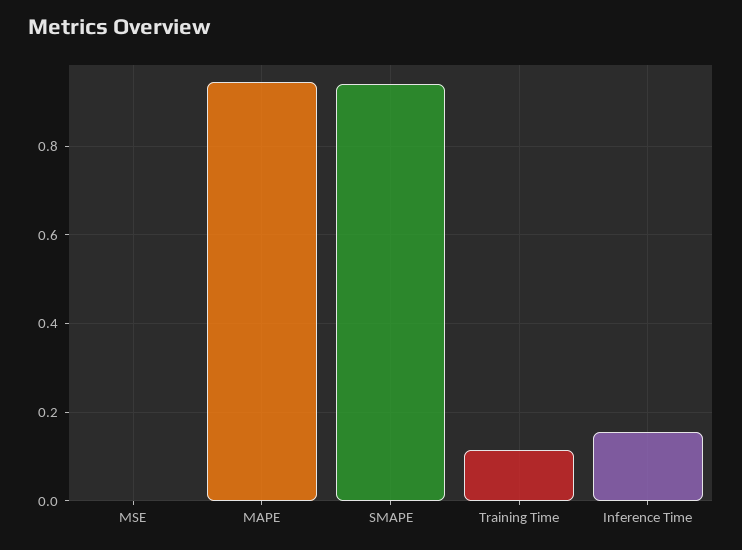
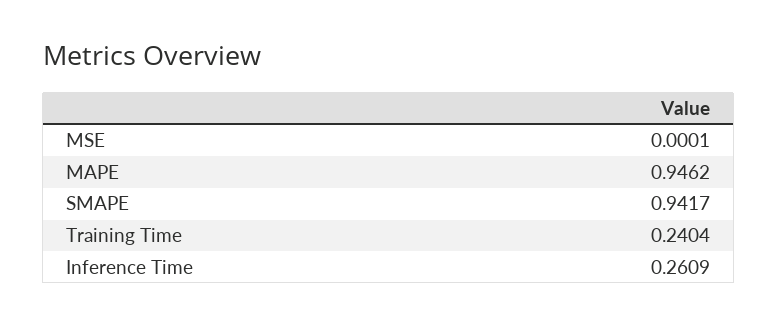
Training Time: 0.12 -> 0.2404
Inference Time: 0.16 -> 0.2609

